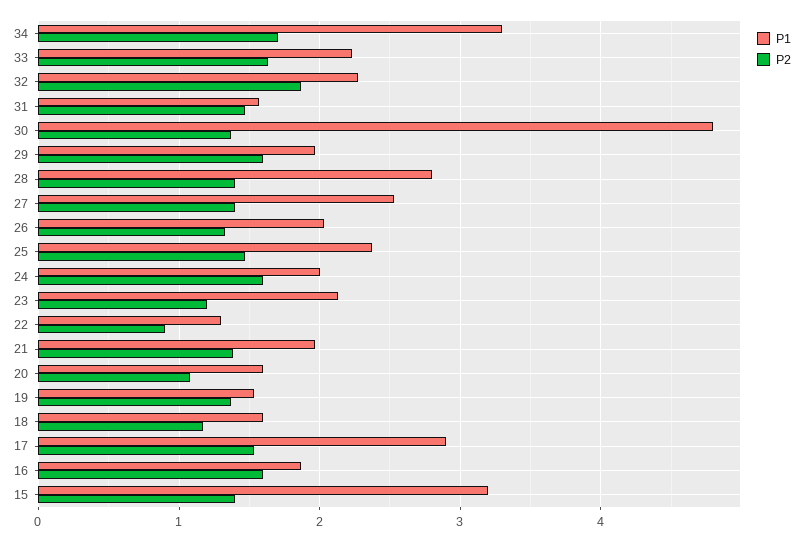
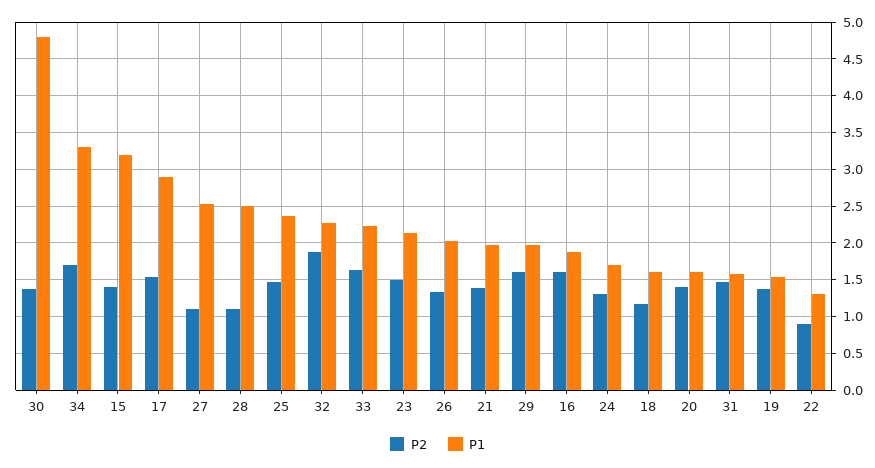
P1, 28: 2.8 -> 2.5
P2, 28: 1.4 -> 1.1
P2, 27: 1.4 -> 1.1
P1, 24: 2 -> 1.7
P2, 24: 1.6 -> 1.3
P2, 23: 1.2 -> 1.5
P2, 20: 1.1 -> 1.4

